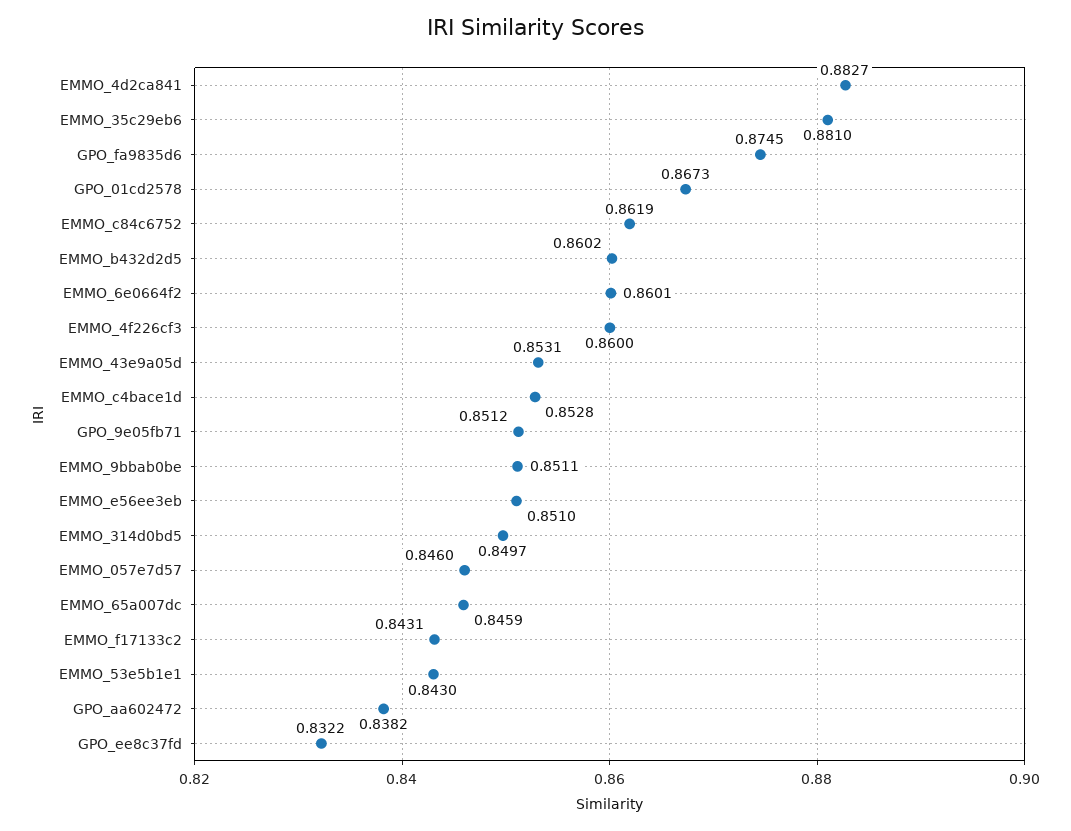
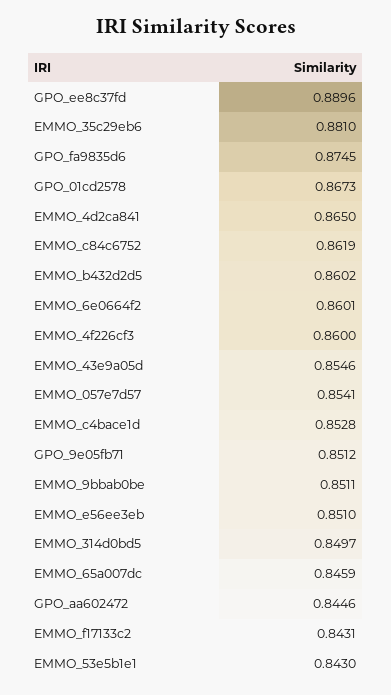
EMMO_4d2ca841: 0.8827 -> 0.865
EMMO_43e9a05d: 0.8531 -> 0.8546
EMMO_057e7d57: 0.846 -> 0.8541
GPO_aa602472: 0.8382 -> 0.8446
GPO_ee8c37fd: 0.8322 -> 0.8896

